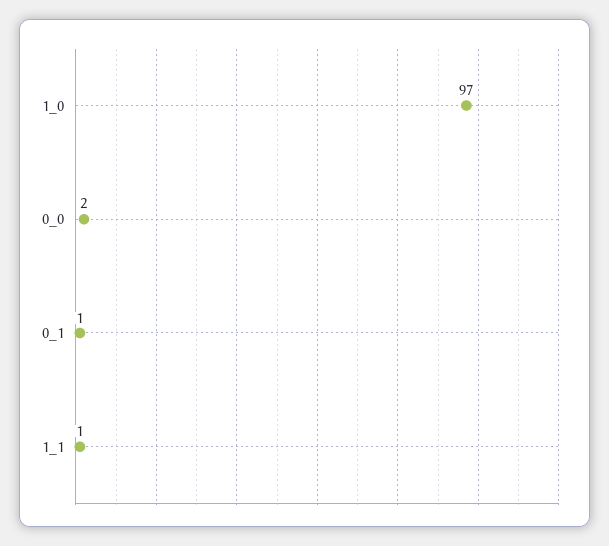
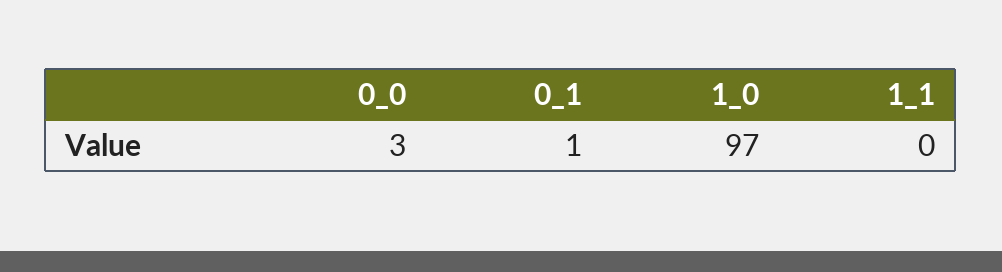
0_0: 2 -> 3
1_1: 1 -> 0

